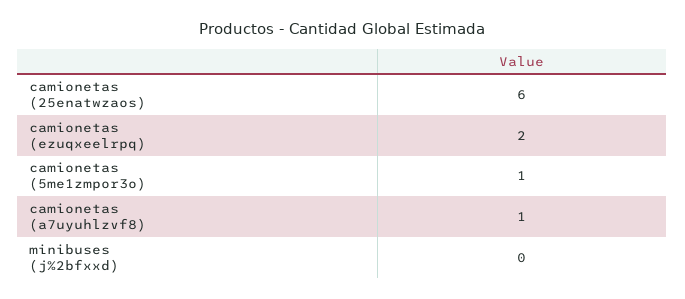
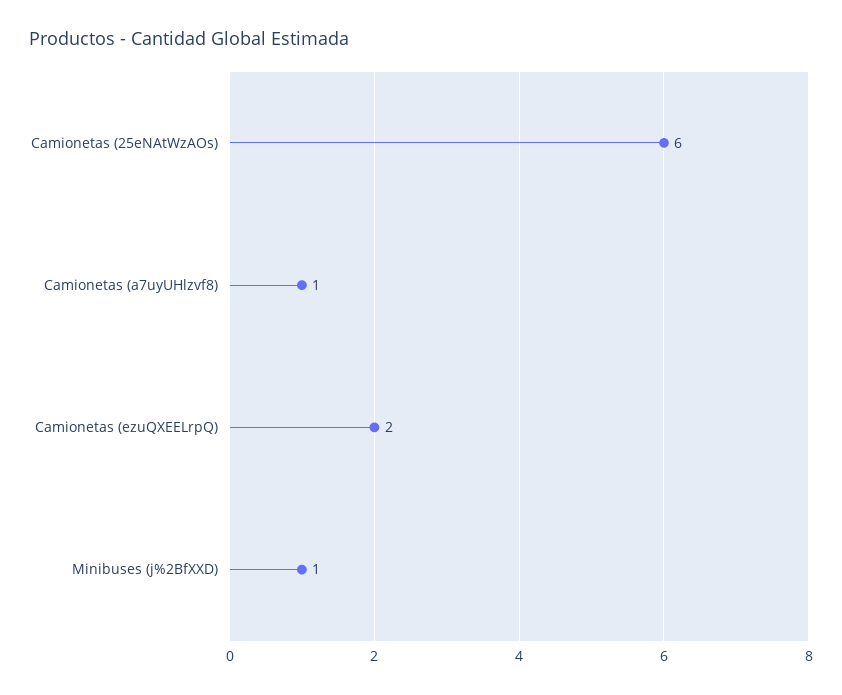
camionetas (5me1zmpor3o): 1 -> none
minibuses (j%2bfxxd): 0 -> 1

